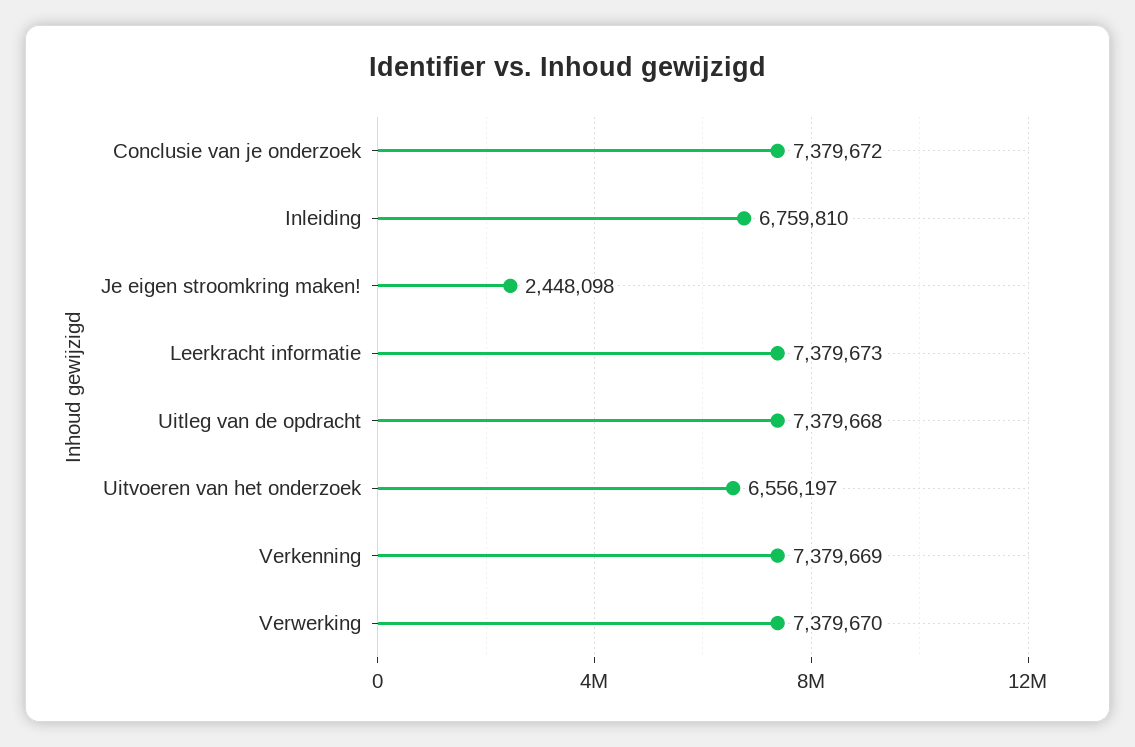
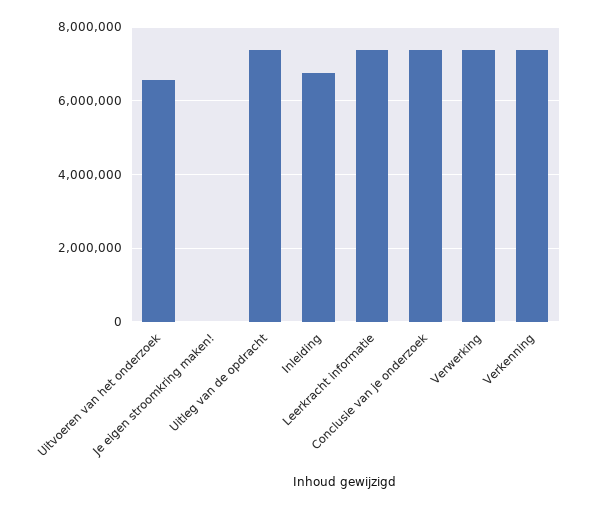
Je eigen stroomkring maken!: 2448098 -> 0

